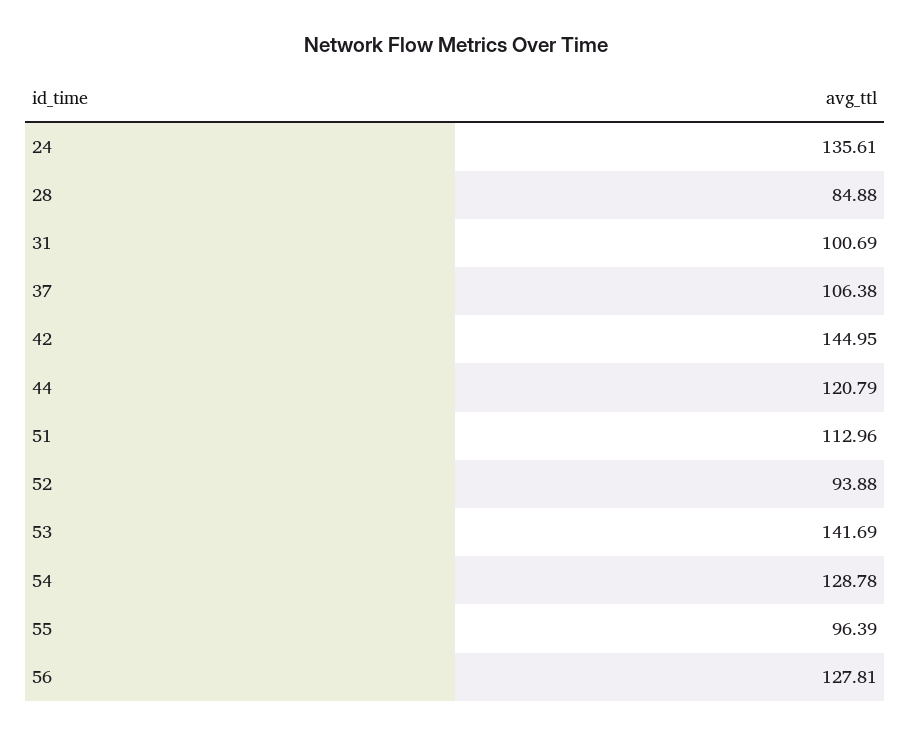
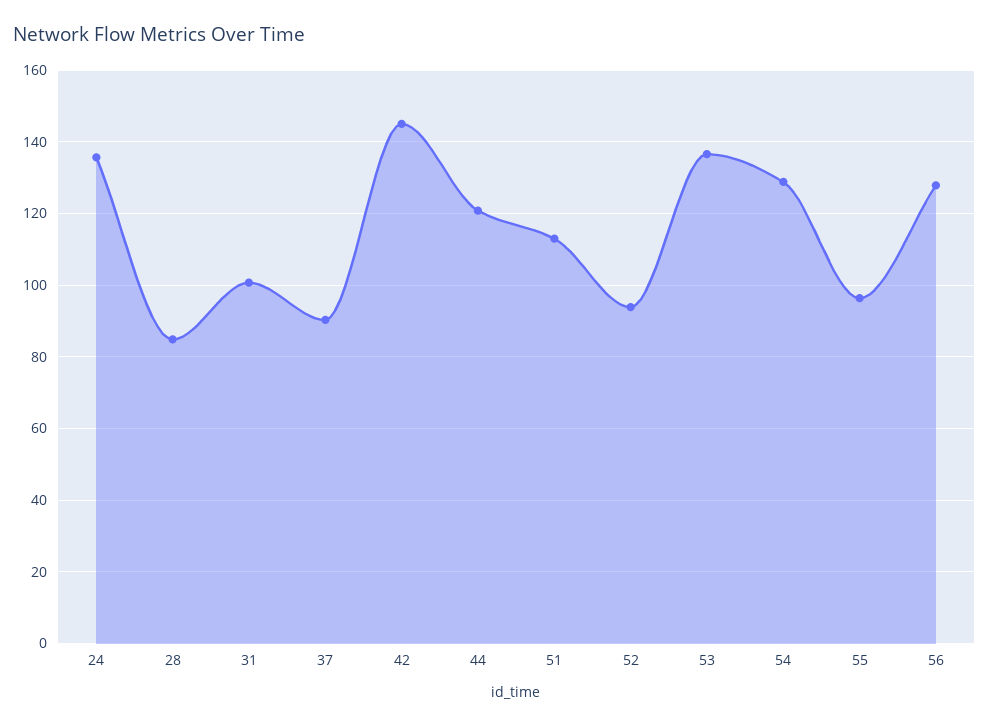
37: 106.38 -> 90
53: 141.69 -> 136

